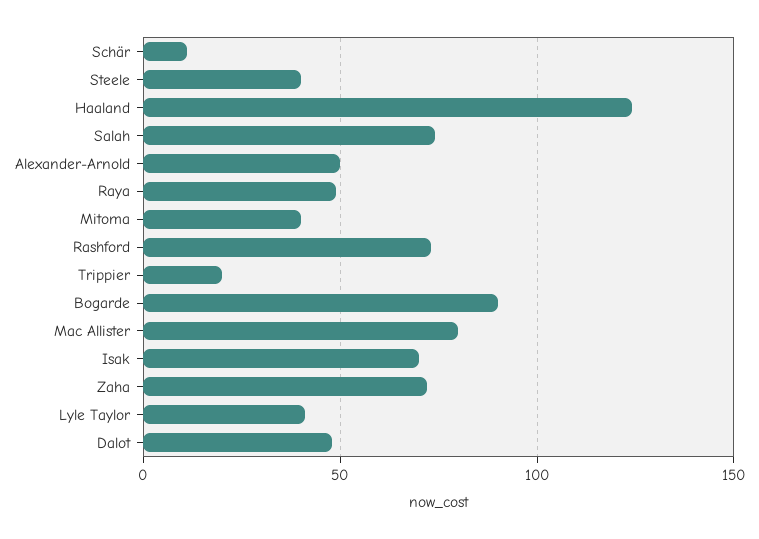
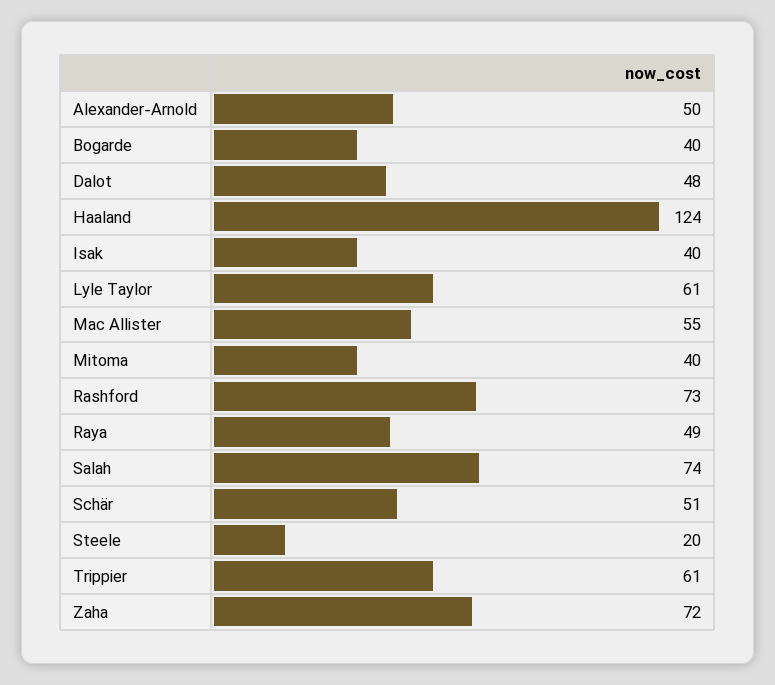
Schär: 10 -> 51
Steele: 40 -> 20
Trippier: 20 -> 61
Bogarde: 90 -> 40
Mac Allister: 80 -> 55
Isak: 70 -> 40
Lyle Taylor: 40 -> 61

